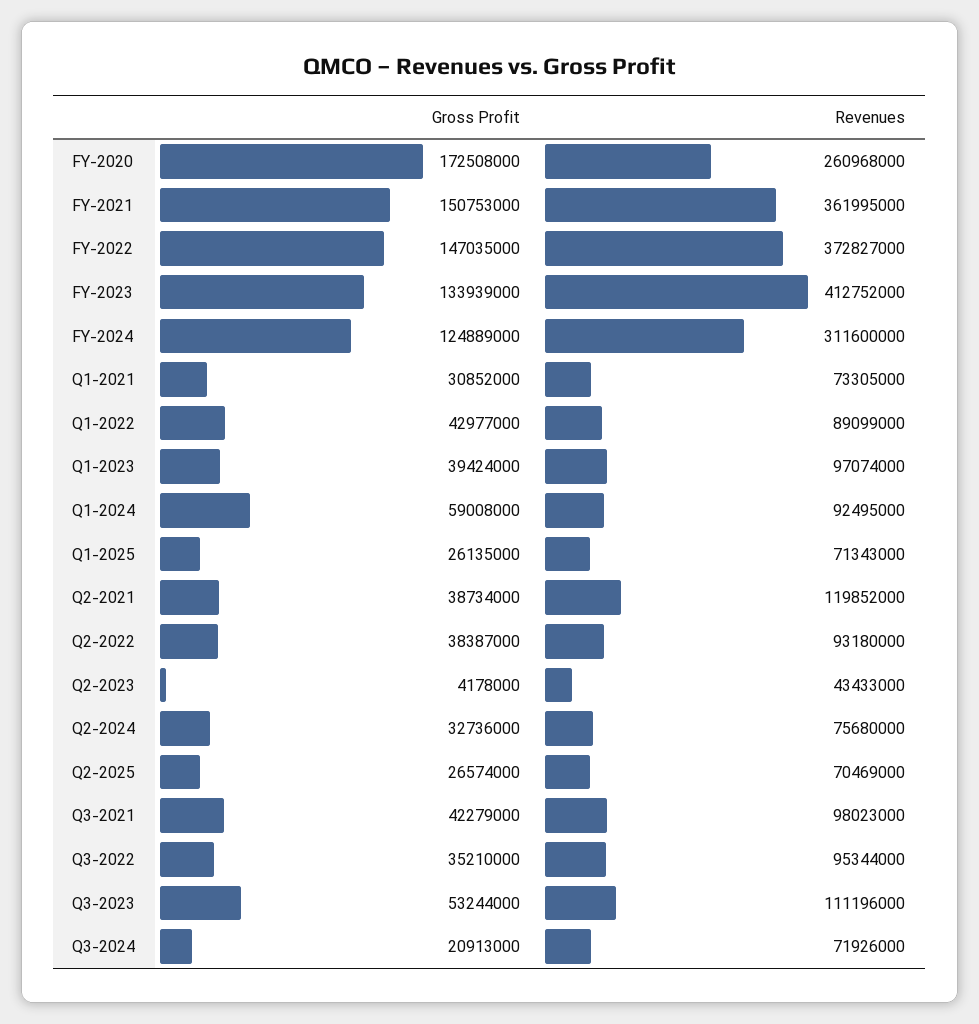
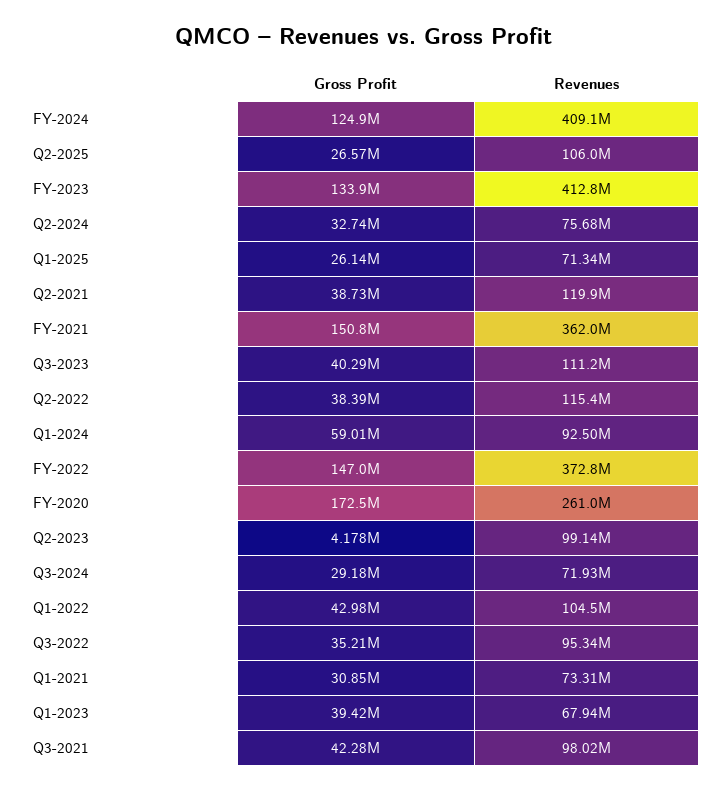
Revenues, FY-2024: 311600000 -> 409100000
Revenues, Q1-2022: 89099000 -> 104500000
Revenues, Q1-2023: 97074000 -> 67940000
Revenues, Q2-2022: 93180000 -> 115400000
Revenues, Q2-2023: 43433000 -> 99140000
Revenues, Q2-2025: 70469000 -> 106000000
Gross Profit, Q3-2023: 53244000 -> 40290000
Gross Profit, Q3-2024: 20913000 -> 29180000

